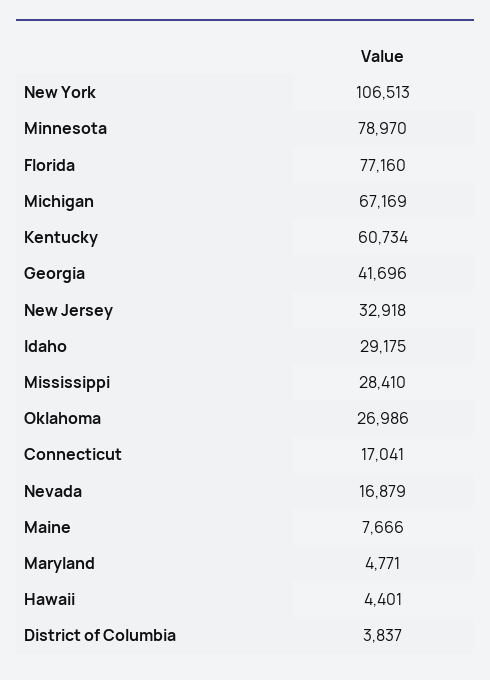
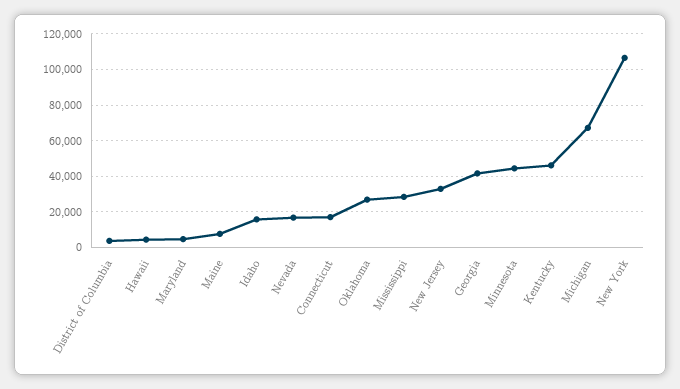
Minnesota: 78970 -> 45000
Florida: 77160 -> none
Kentucky: 60734 -> 45000
Idaho: 29175 -> 15000

